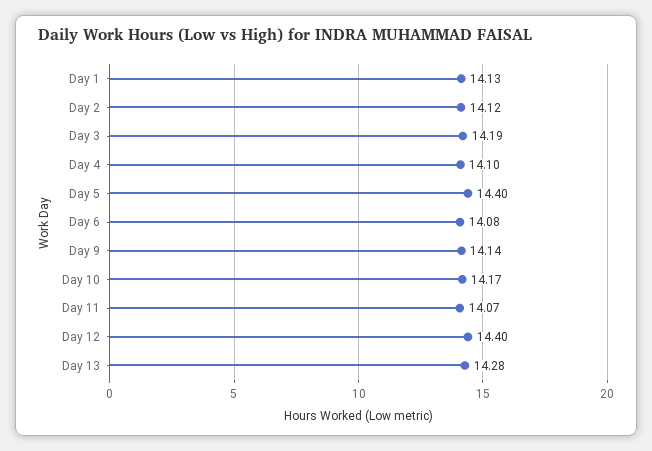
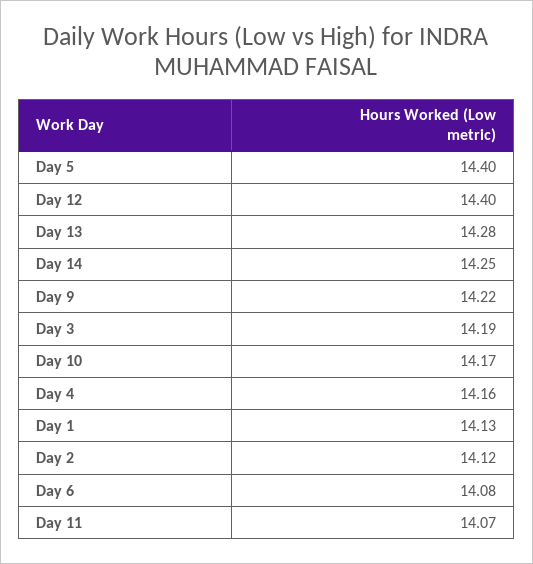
Day 4: 14.1 -> 14.16
Day 9: 14.14 -> 14.22
Day 14: none -> 14.25

